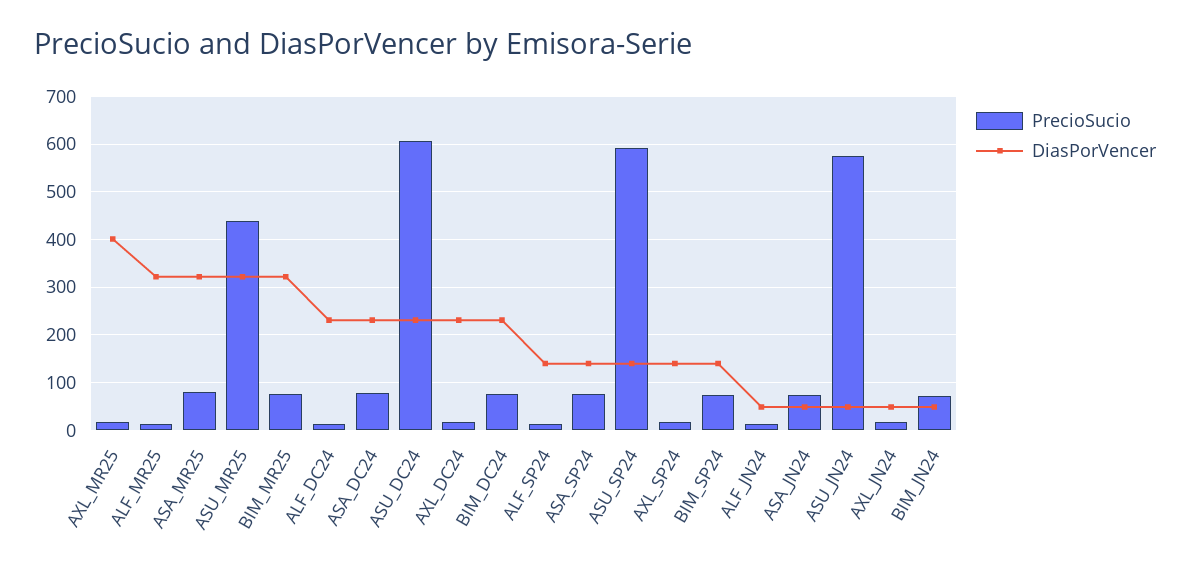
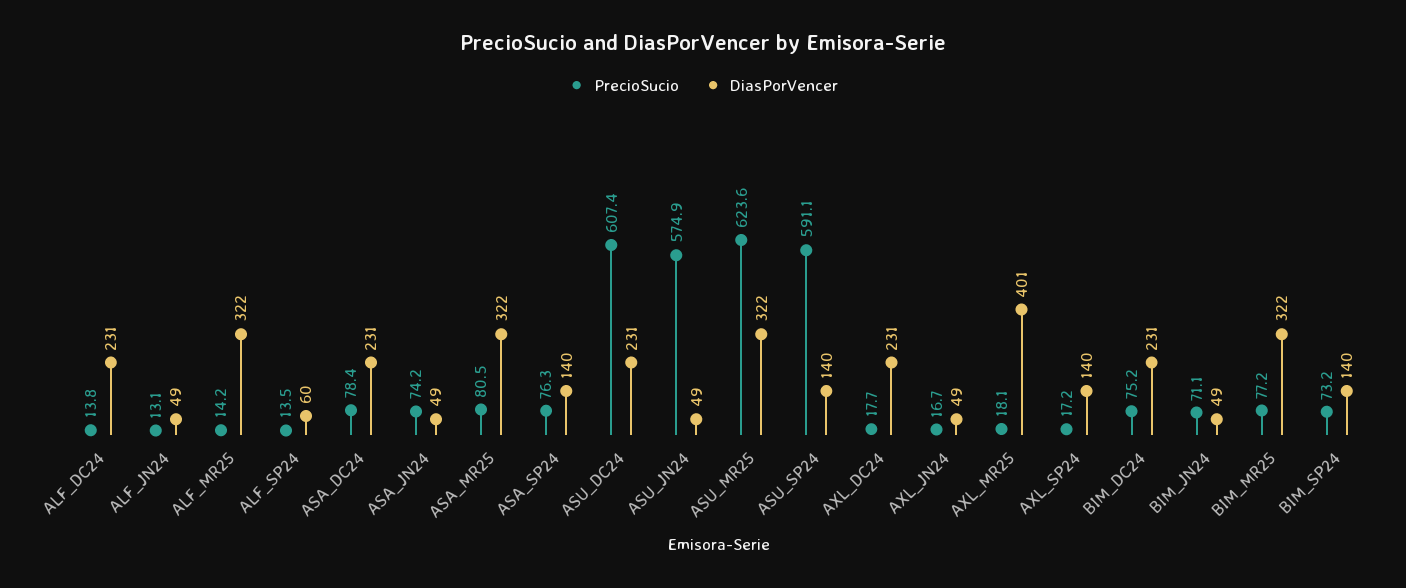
PrecioSucio, ASU_MR25: 440 -> 623.6
DiasPorVencer, ALF_SP24: 140 -> 60

